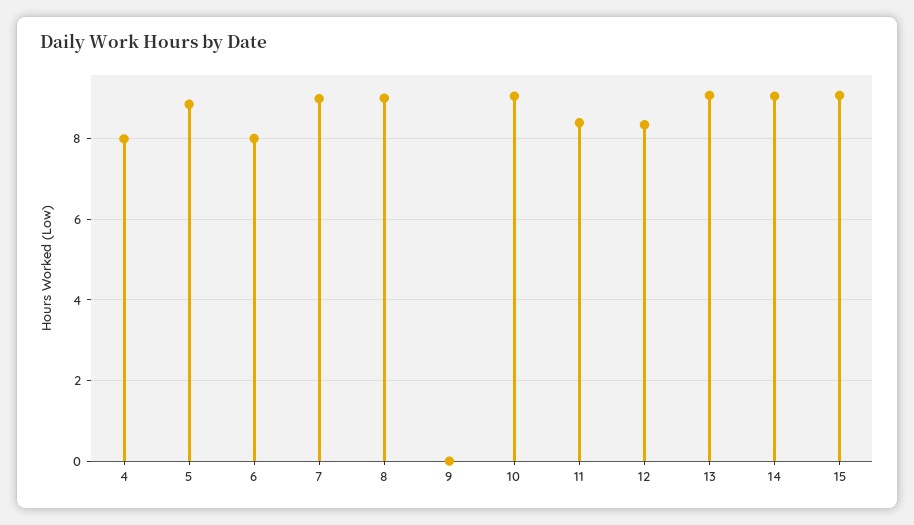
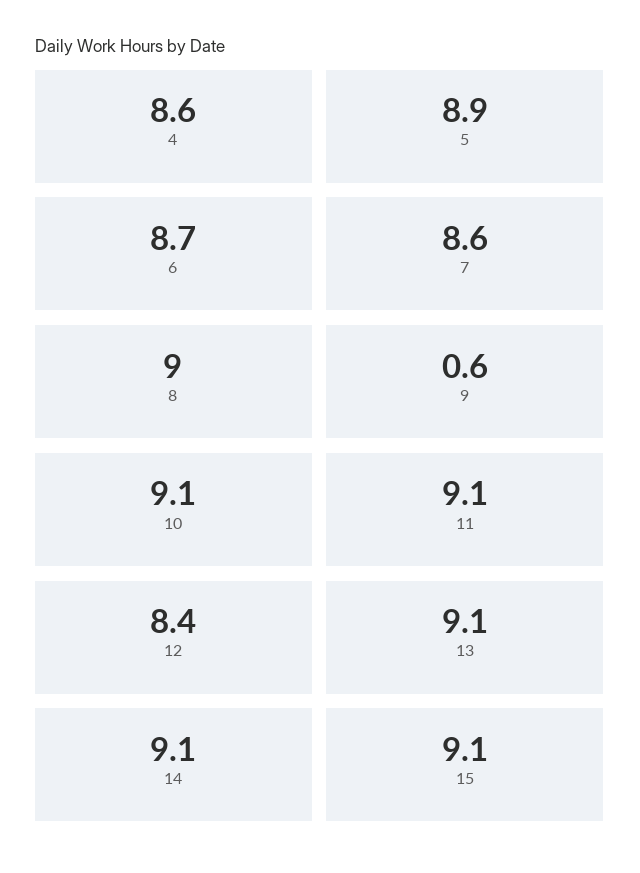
4: 8 -> 8.6
6: 8 -> 8.7
7: 9 -> 8.6
9: 0 -> 0.6
11: 8.4 -> 9.1

